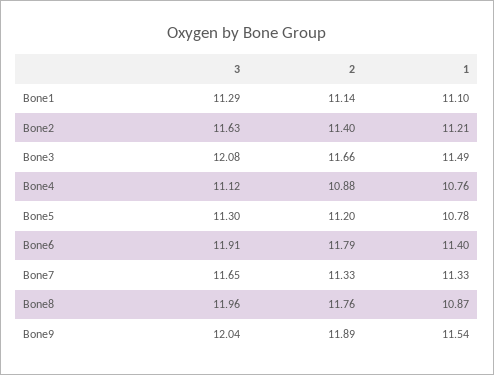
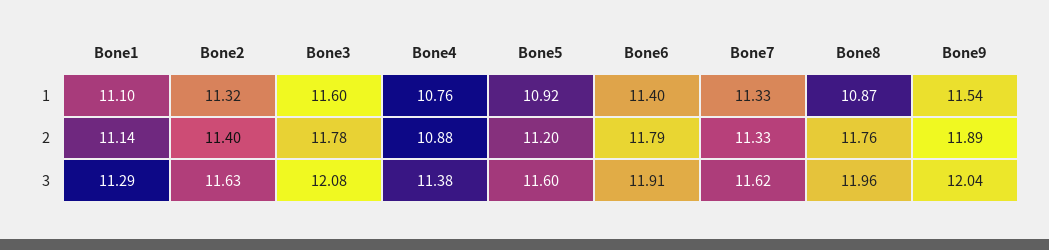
1, Bone2: 11.21 -> 11.32
2, Bone3: 11.66 -> 11.78
1, Bone3: 11.49 -> 11.6
3, Bone4: 11.12 -> 11.38
3, Bone5: 11.3 -> 11.6
1, Bone5: 10.78 -> 10.92
3, Bone7: 11.65 -> 11.62

